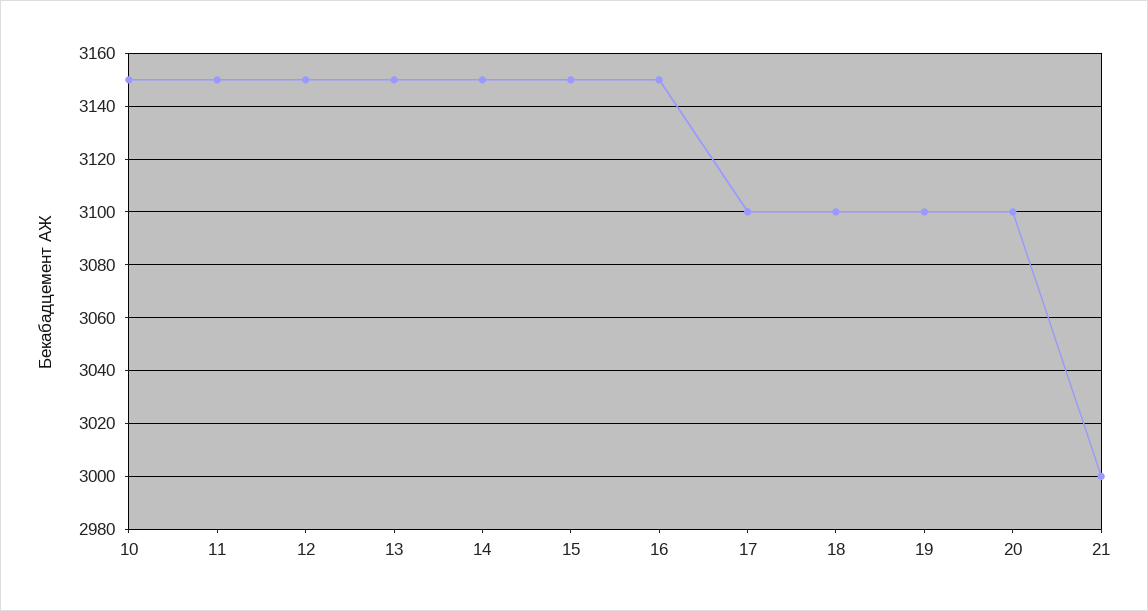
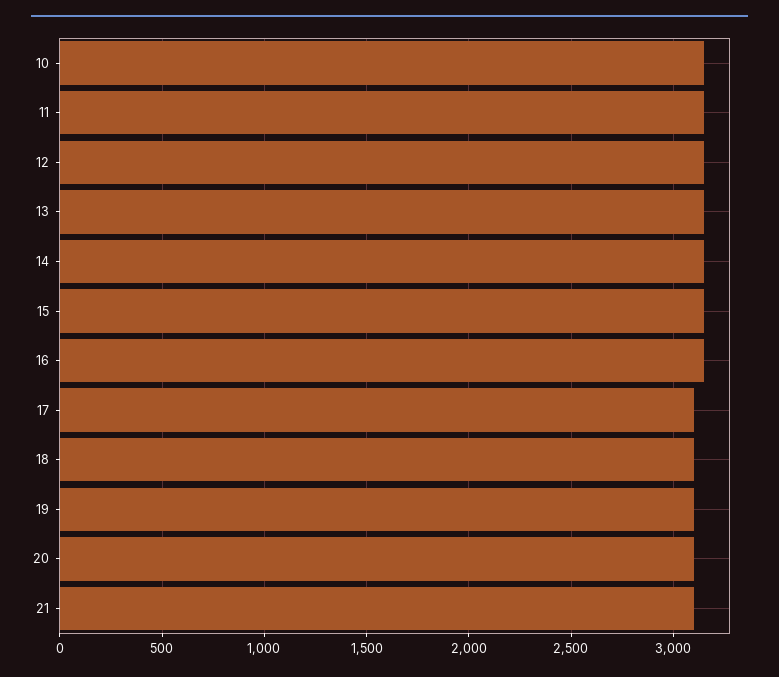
21: 3000 -> 3100

